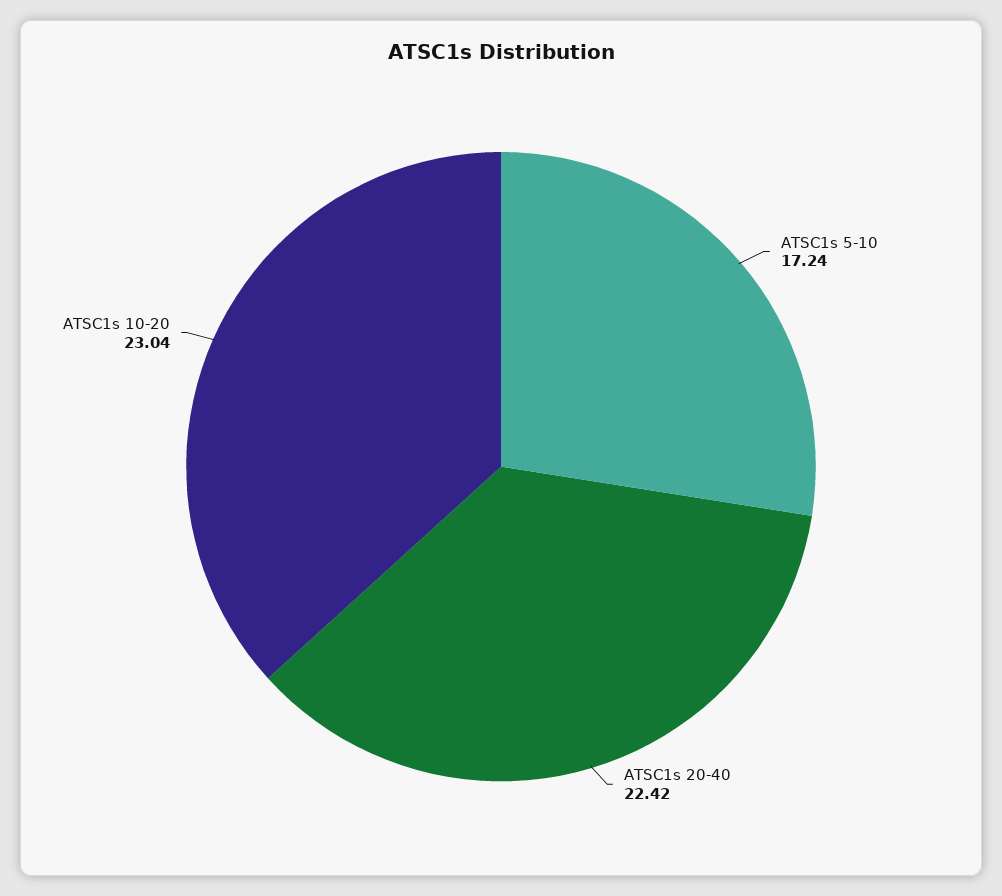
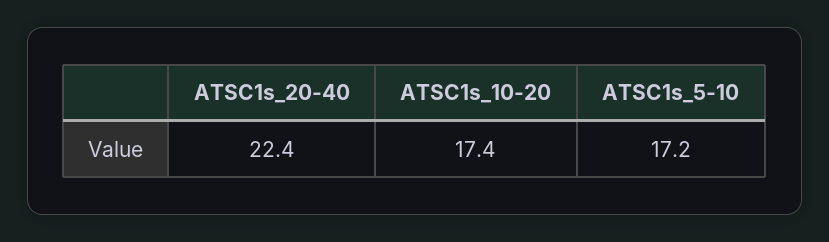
ATSC1s 10-20: 23.04 -> 17.4

